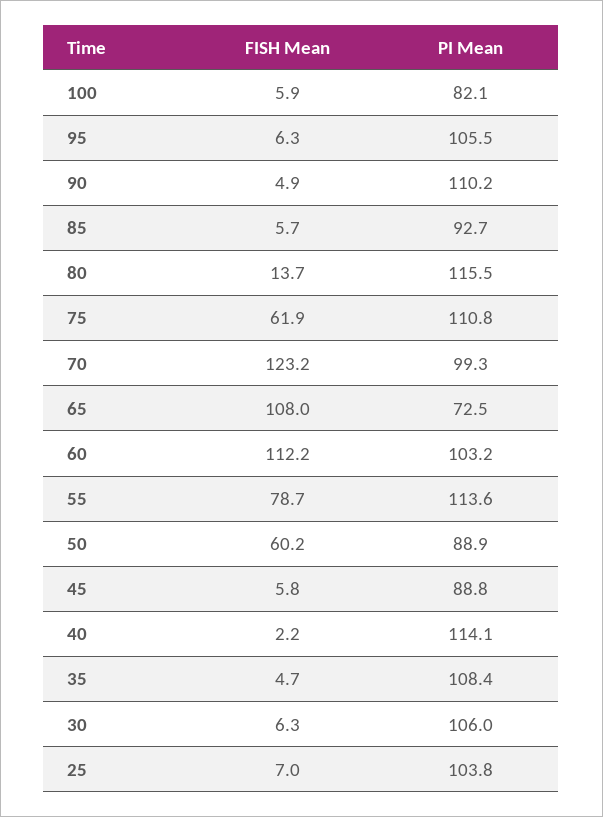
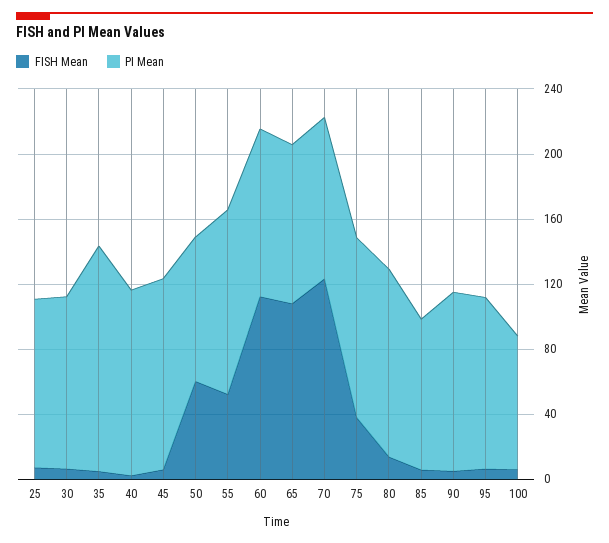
FISH Mean, 75: 61.9 -> 40
PI Mean, 65: 72.5 -> 100
FISH Mean, 55: 78.7 -> 50
PI Mean, 45: 88.8 -> 120
PI Mean, 35: 108.4 -> 140

